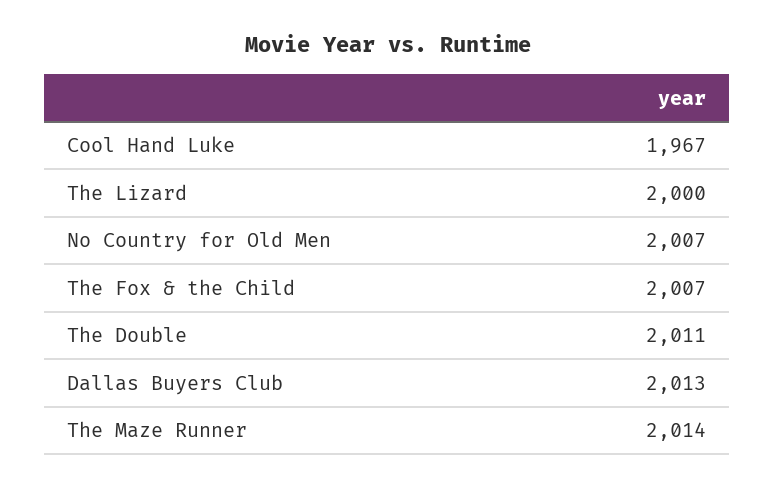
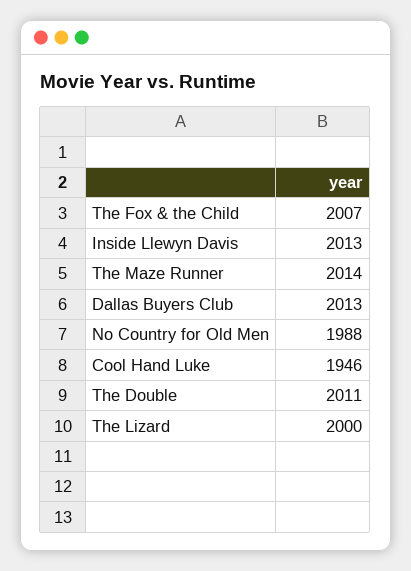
Cool Hand Luke: 1967 -> 1946
No Country for Old Men: 2007 -> 1988
Inside Llewyn Davis: none -> 2013

